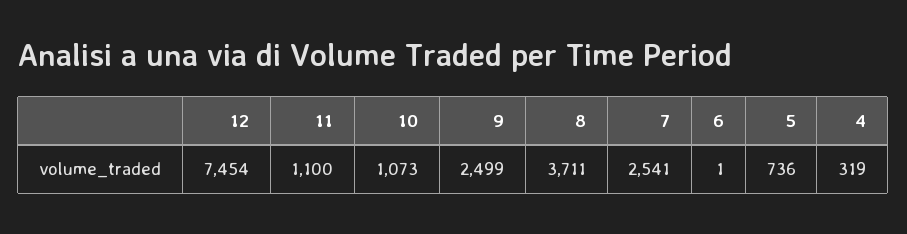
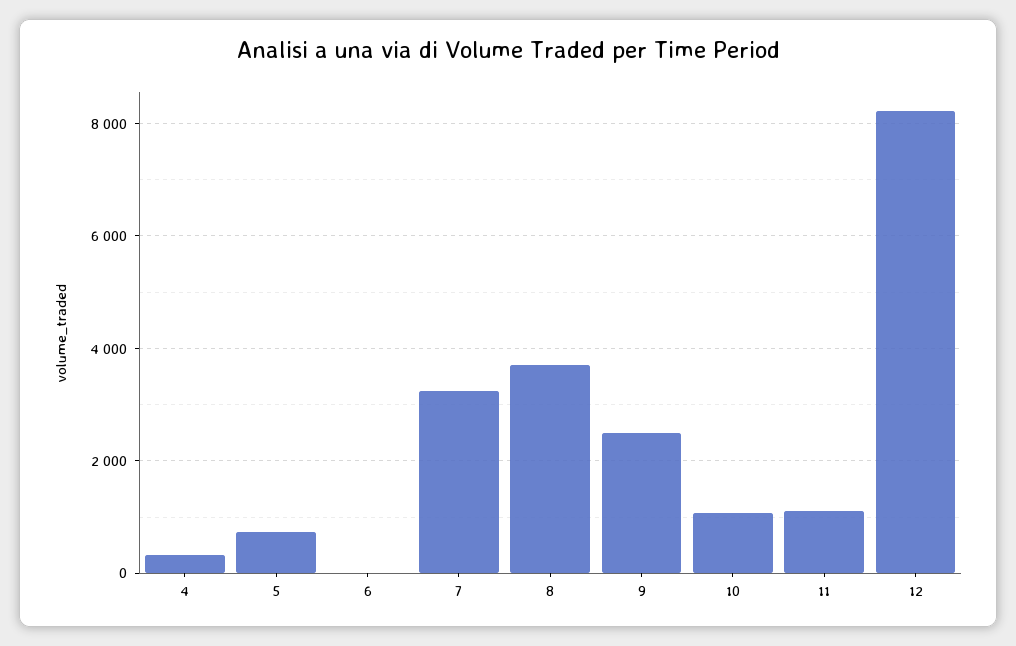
12: 7454 -> 8200
7: 2541 -> 3200

